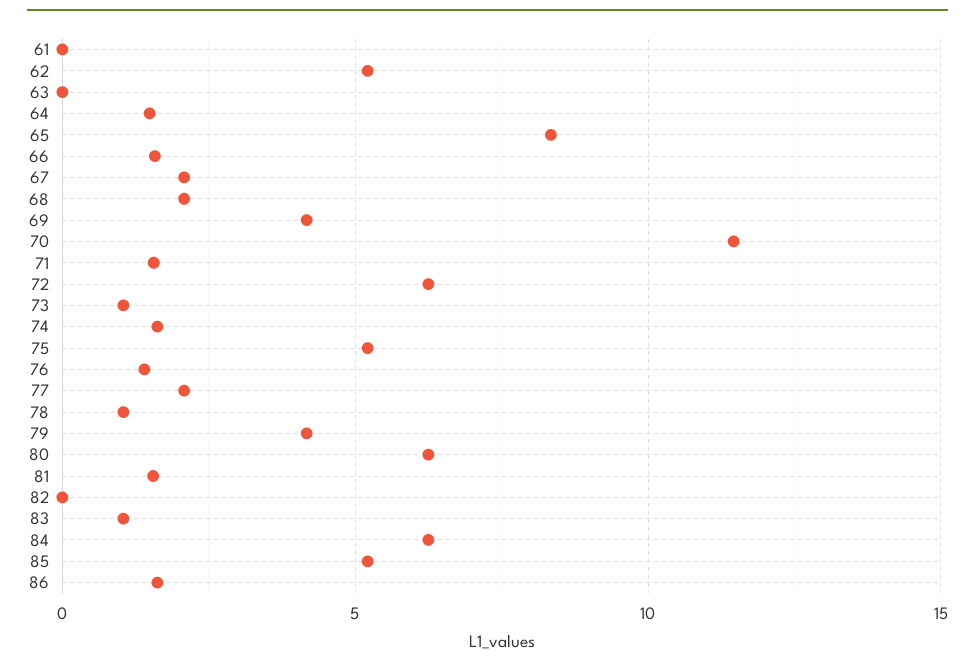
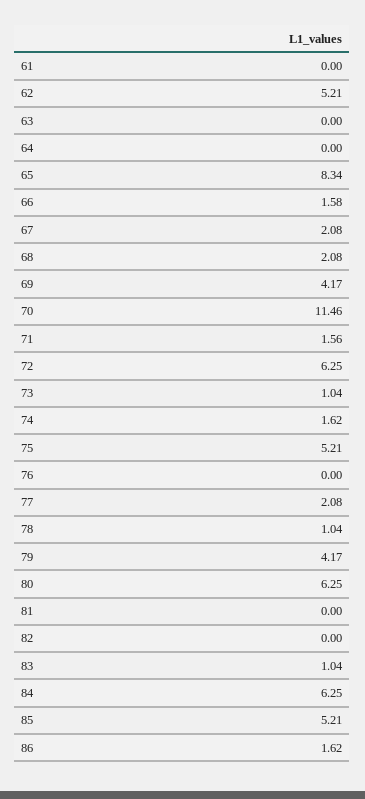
64: 1.5 -> 0
76: 1.5 -> 0
81: 1.5 -> 0

